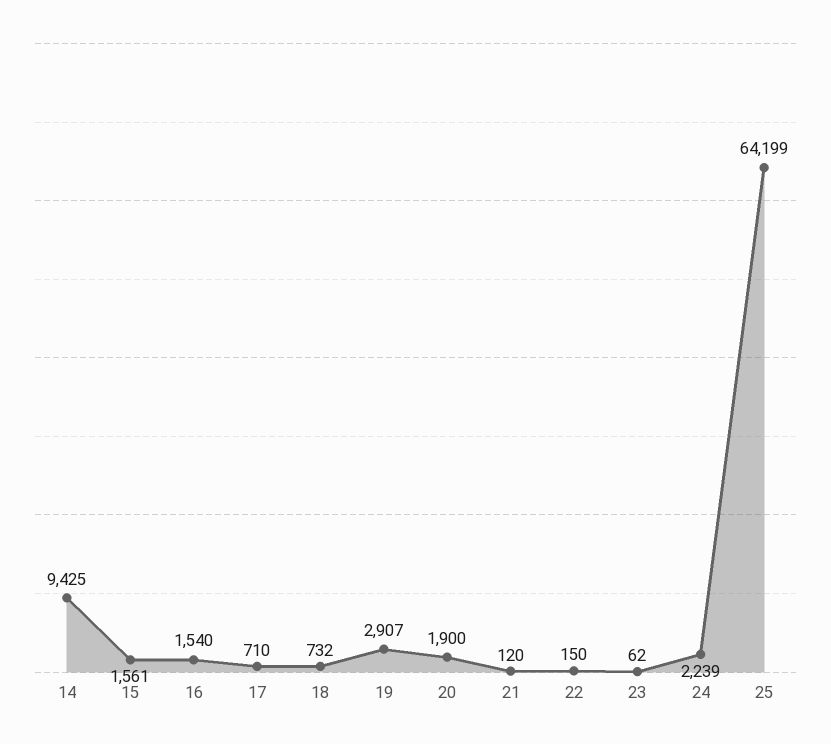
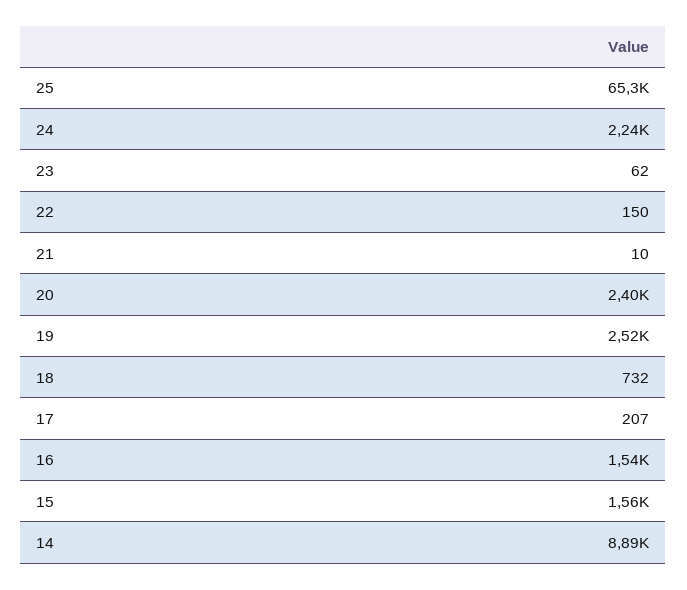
14: 9425 -> 8890
17: 710 -> 207
19: 2907 -> 2520
20: 1900 -> 2400
21: 120 -> 10
25: 64199 -> 65300

